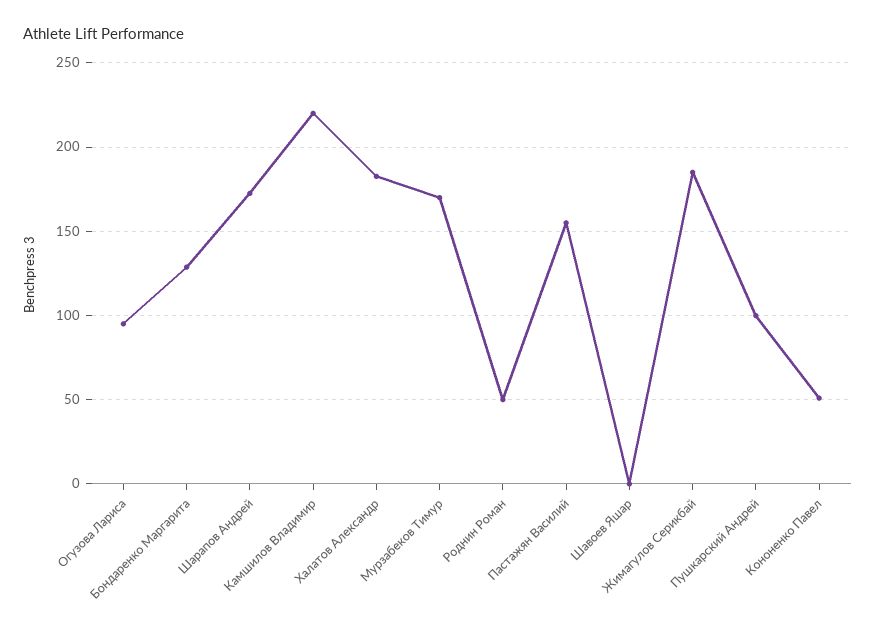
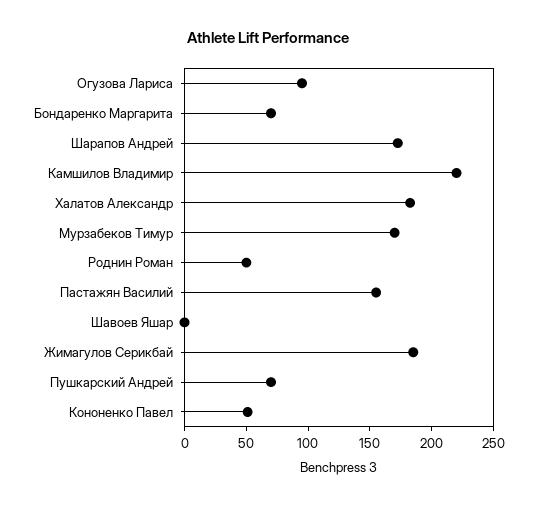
Бондаренко Маргарита: 130 -> 70
Пушкарский Андрей: 100 -> 70

